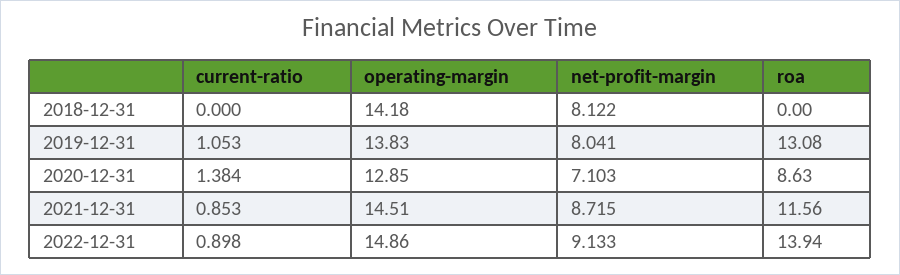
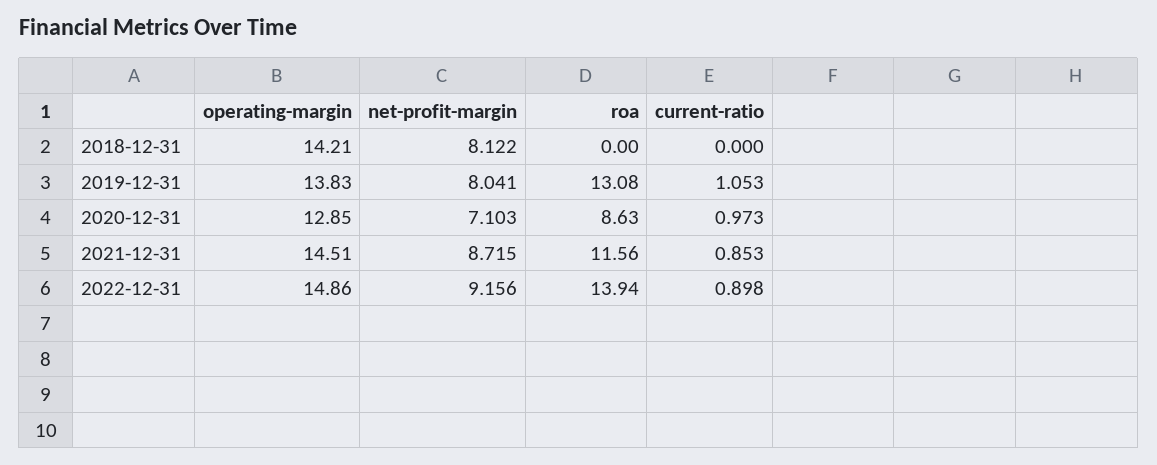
operating-margin, 2018-12-31: 14.18 -> 14.21
current-ratio, 2020-12-31: 1.384 -> 0.973
net-profit-margin, 2022-12-31: 9.133 -> 9.156

